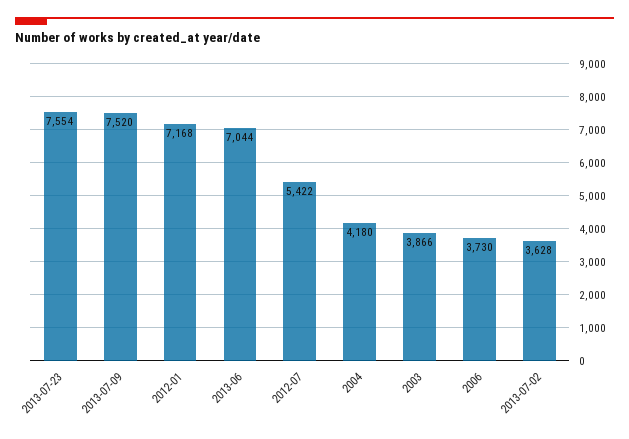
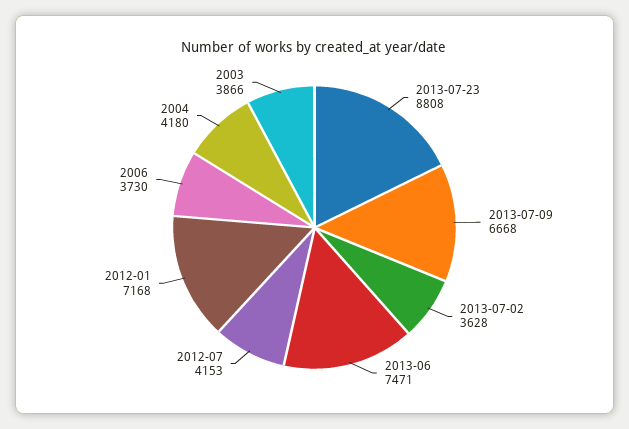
2013-07-23: 7554 -> 8808
2013-07-09: 7520 -> 6668
2013-06: 7044 -> 7471
2012-07: 5422 -> 4153

